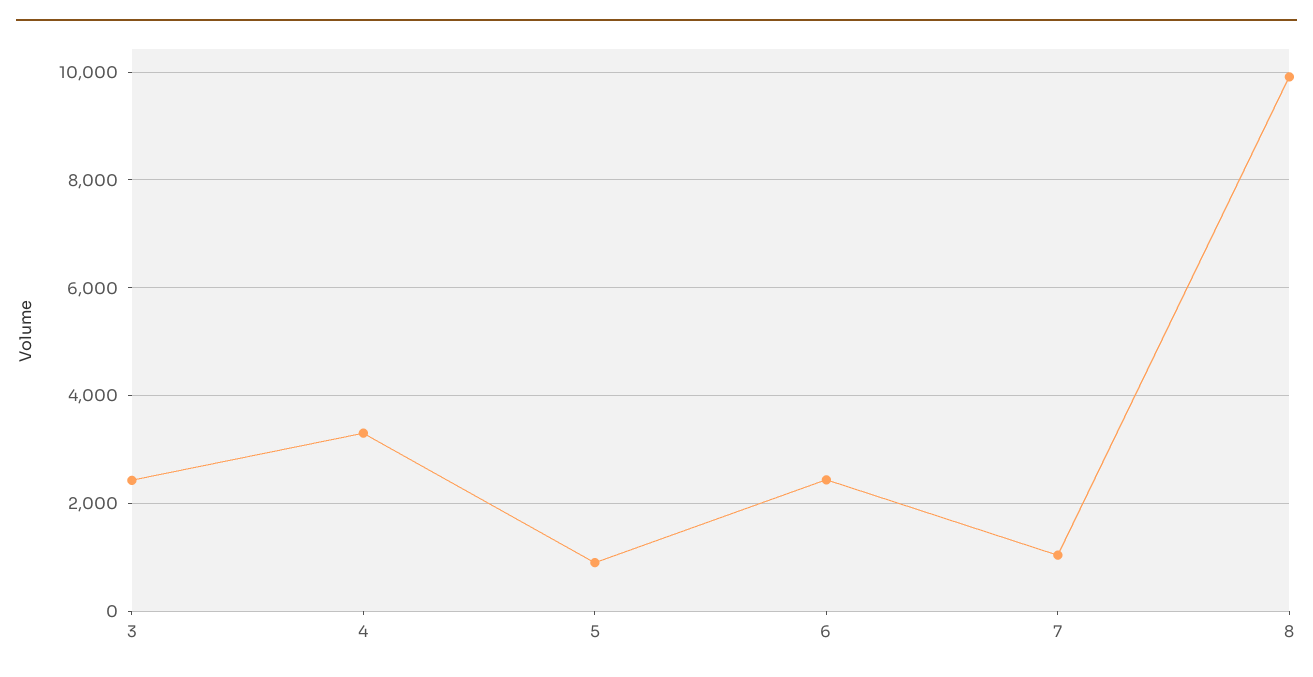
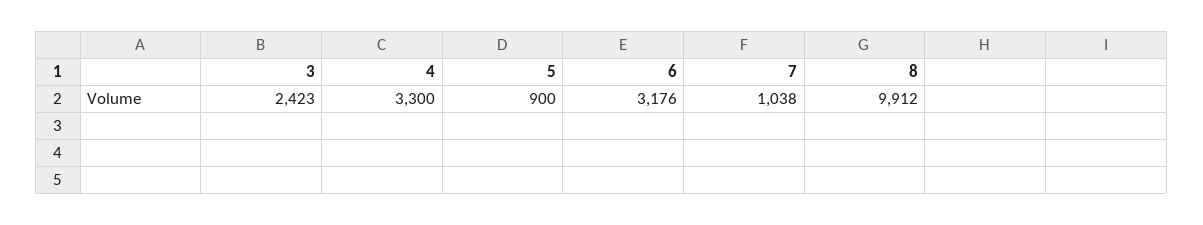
6: 2400 -> 3176

